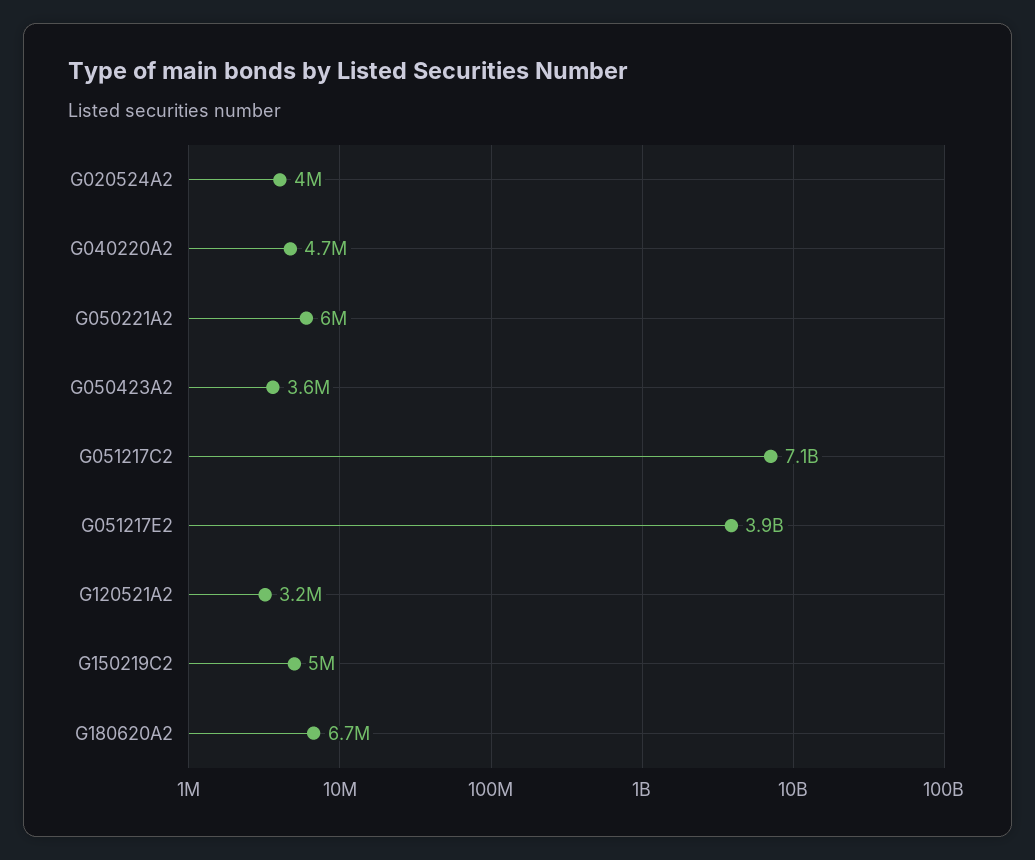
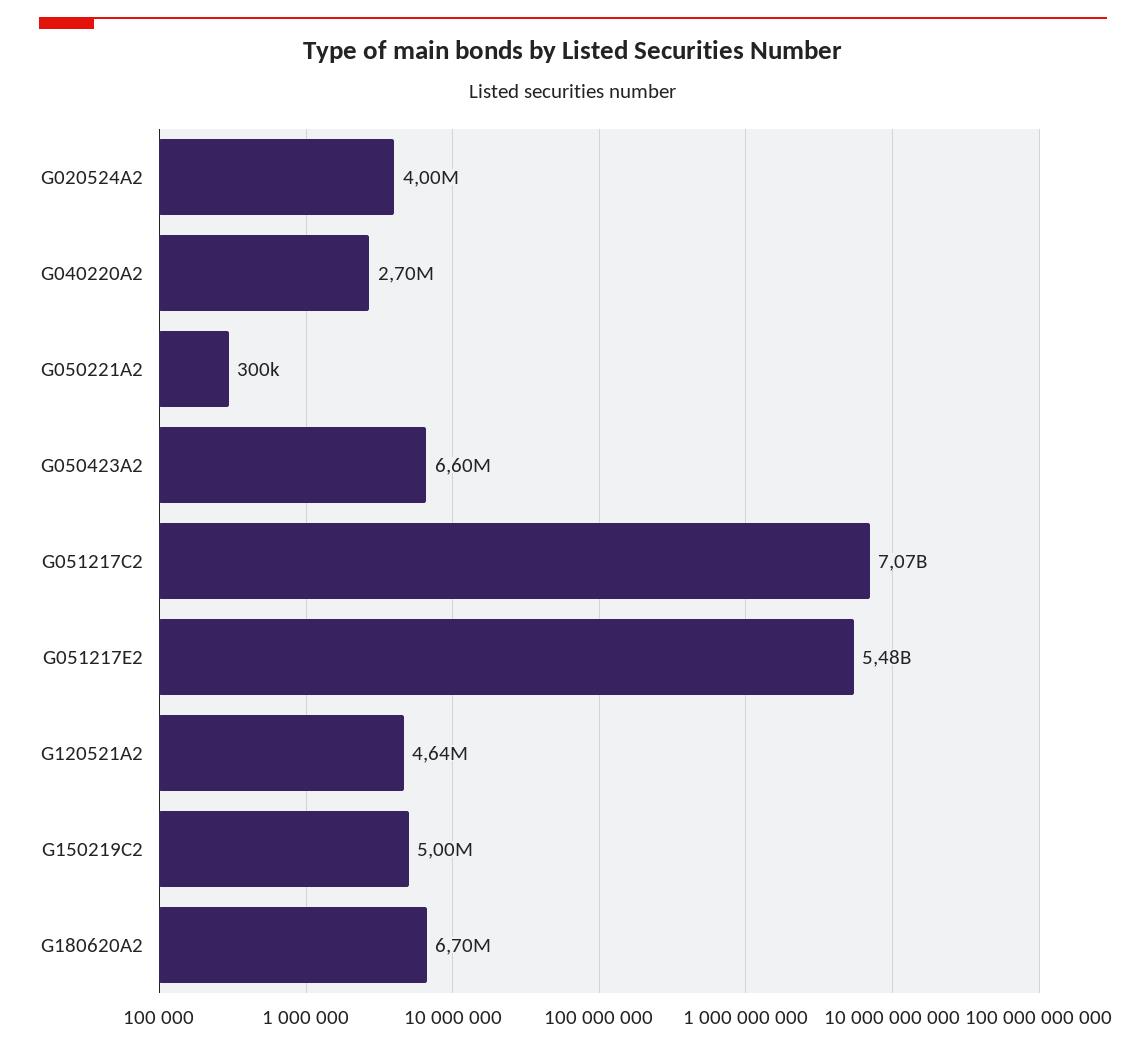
G040220A2: 4700000 -> 2700000
G050221A2: 6000000 -> 300000
G050423A2: 3600000 -> 6600000
G051217E2: 3900000000 -> 5480000000
G120521A2: 3200000 -> 4640000

